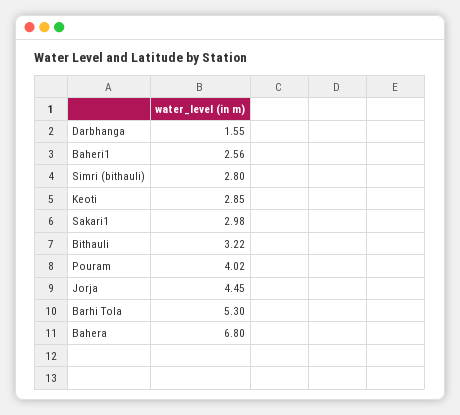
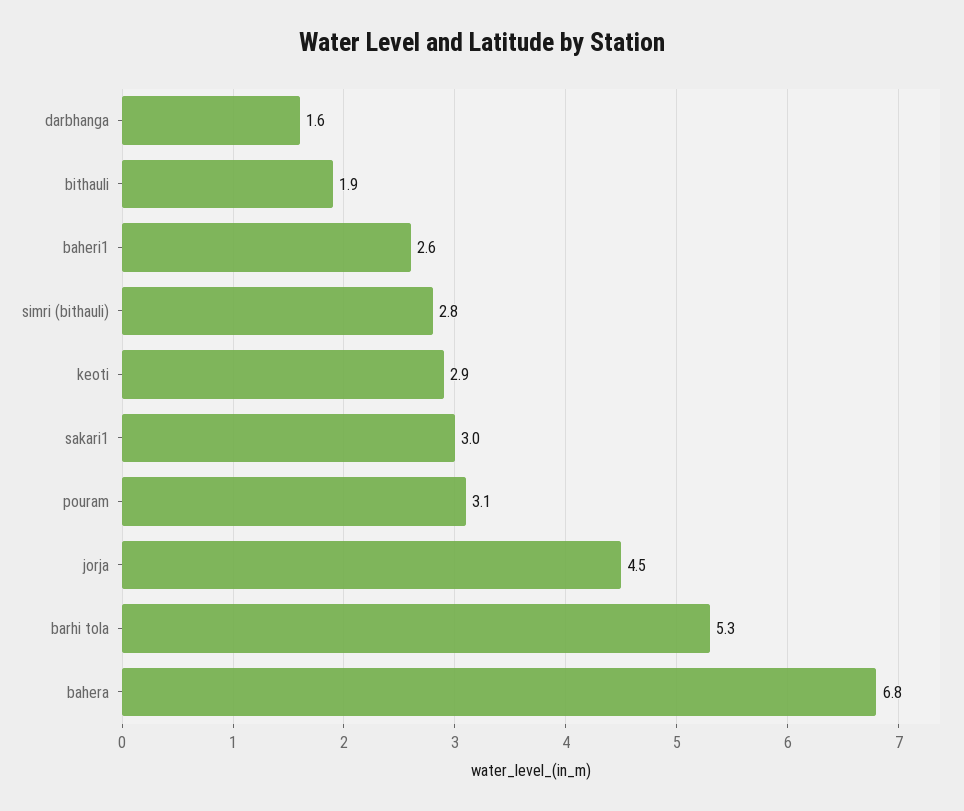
Bithauli: 3.22 -> 1.9
Pouram: 4.02 -> 3.1

